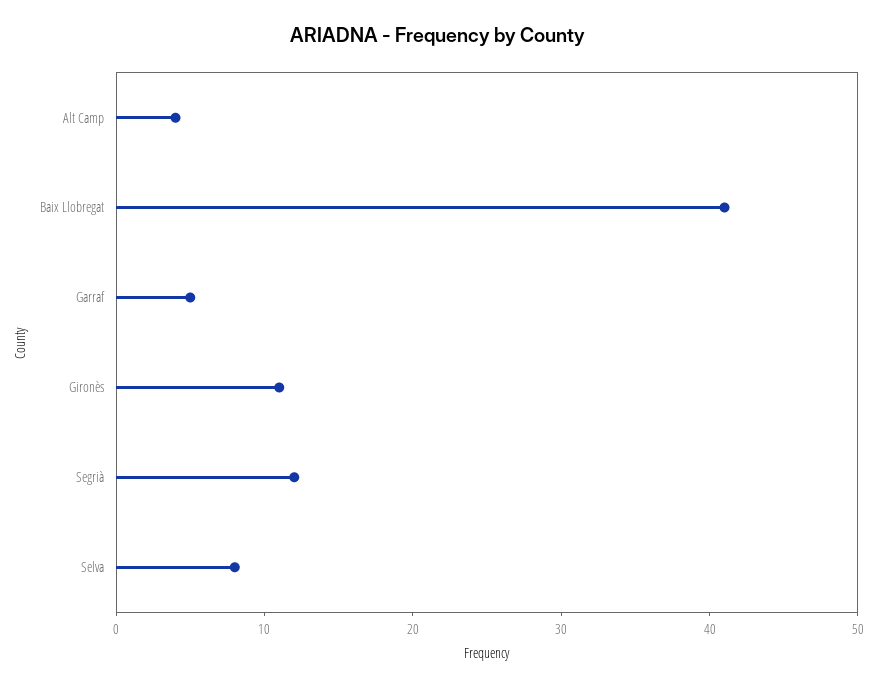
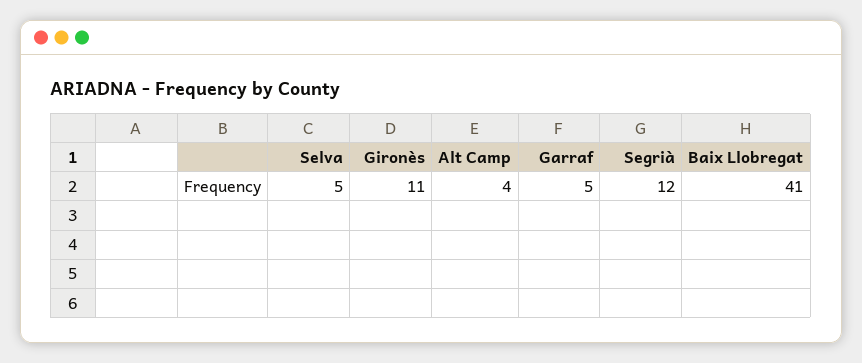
Selva: 8 -> 5

